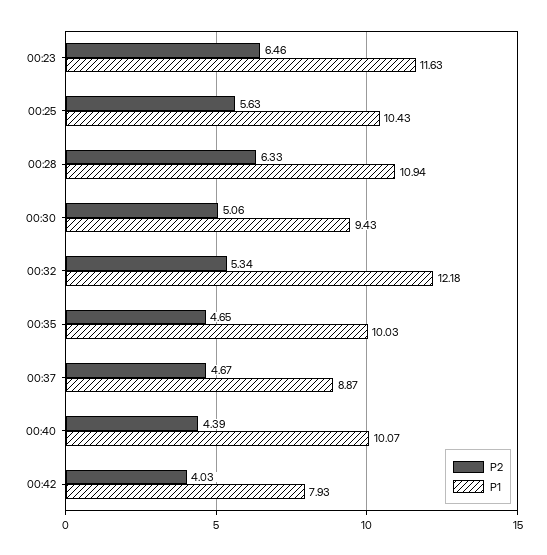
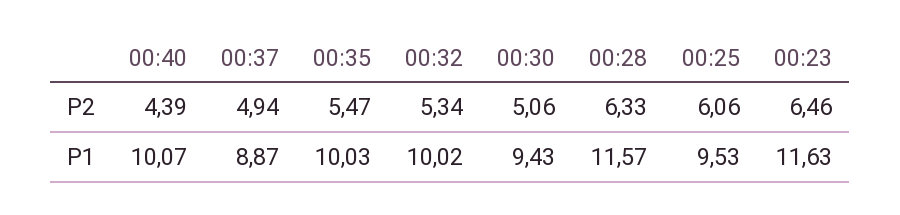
P2, 00:25: 5.63 -> 6.06
P1, 00:25: 10.43 -> 9.53
P1, 00:28: 10.94 -> 11.57
P1, 00:32: 12.18 -> 10.02
P2, 00:35: 4.65 -> 5.47
P2, 00:37: 4.67 -> 4.94
P2, 00:42: 4.03 -> none
P1, 00:42: 7.93 -> none

